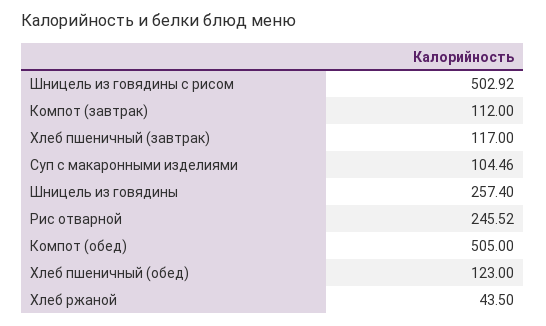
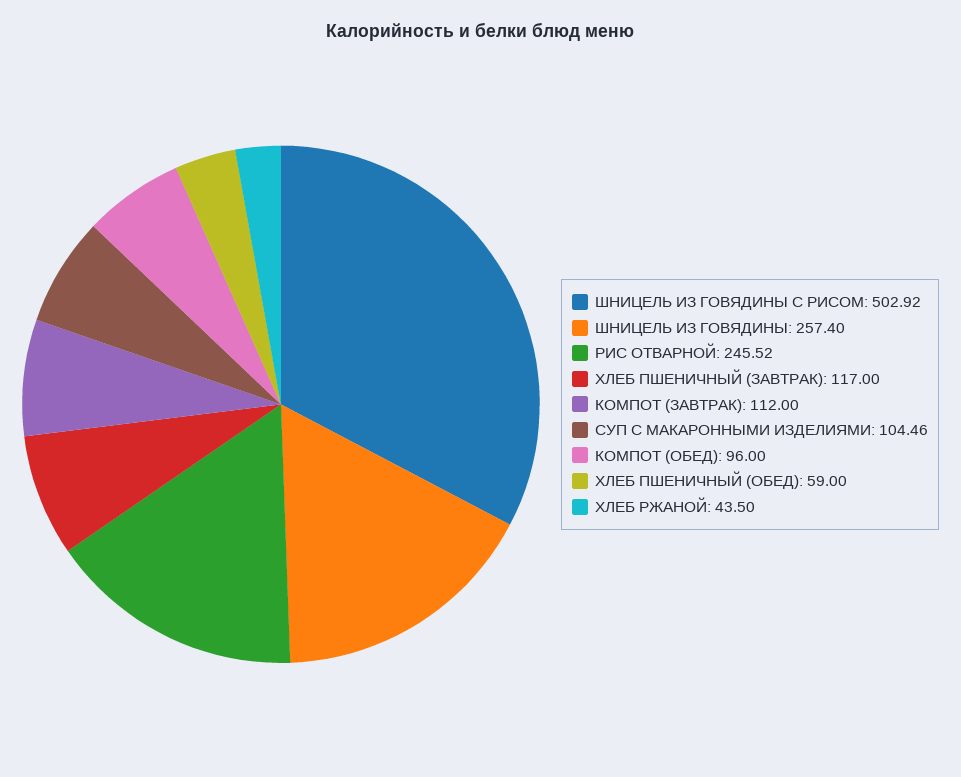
Компот (обед): 505 -> 96
Хлеб пшеничный (обед): 123 -> 59

